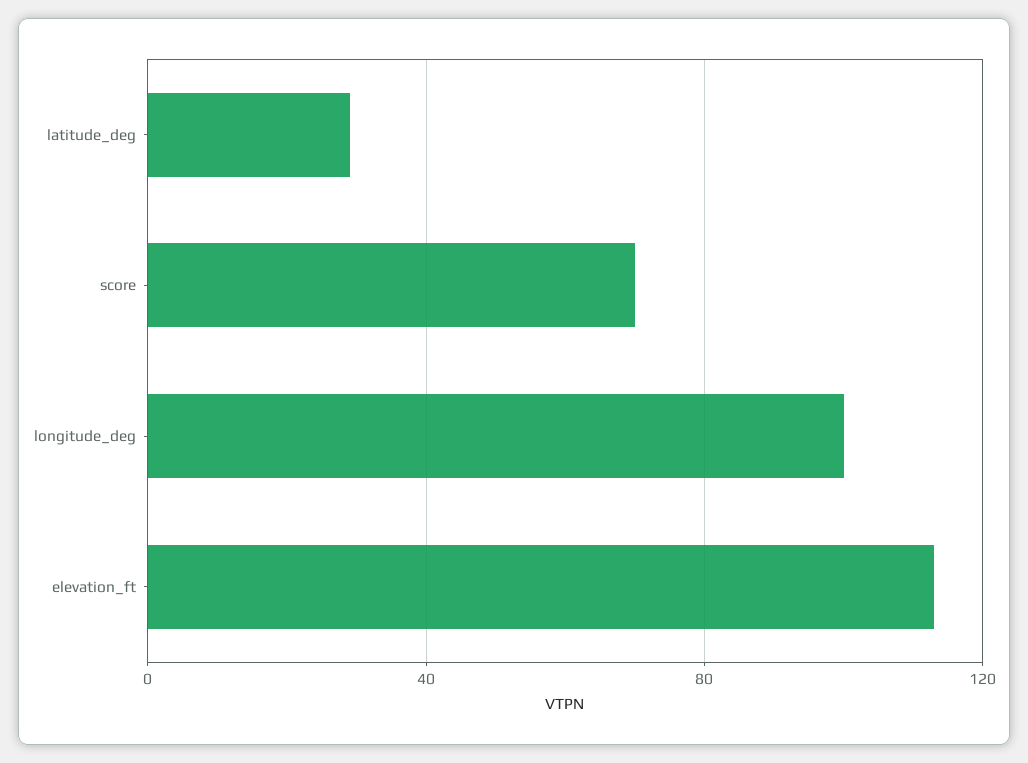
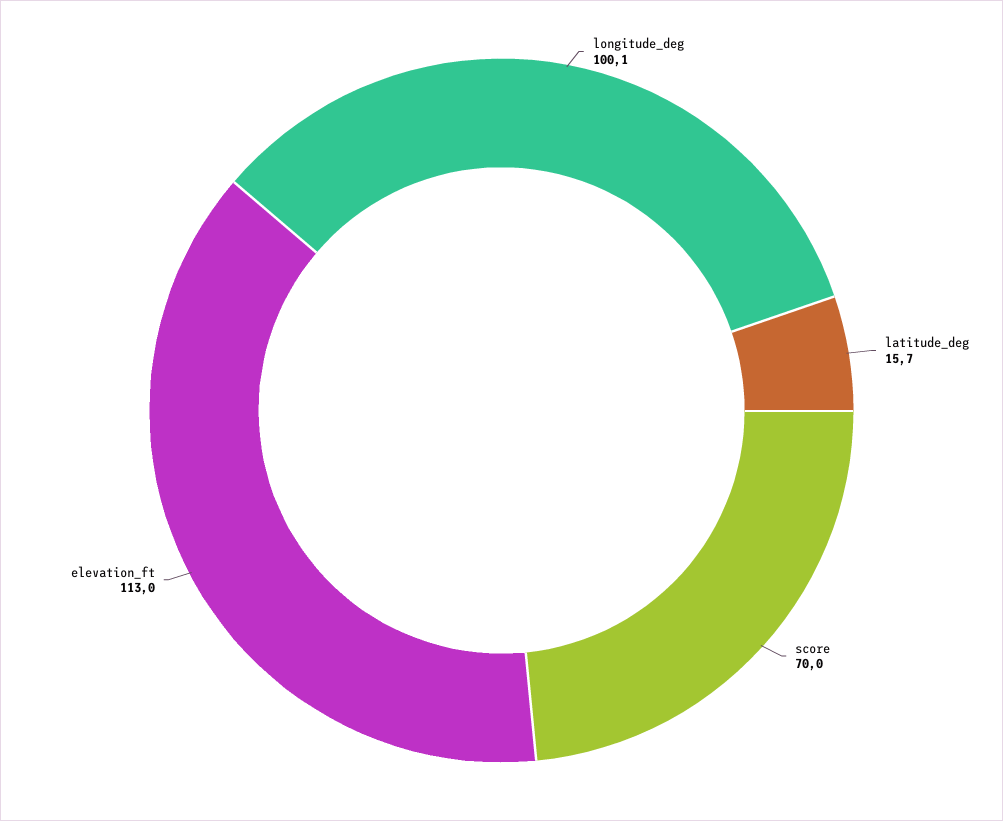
latitude_deg: 30 -> 15.7

